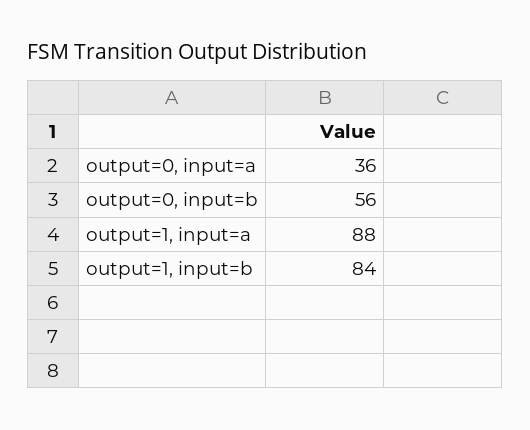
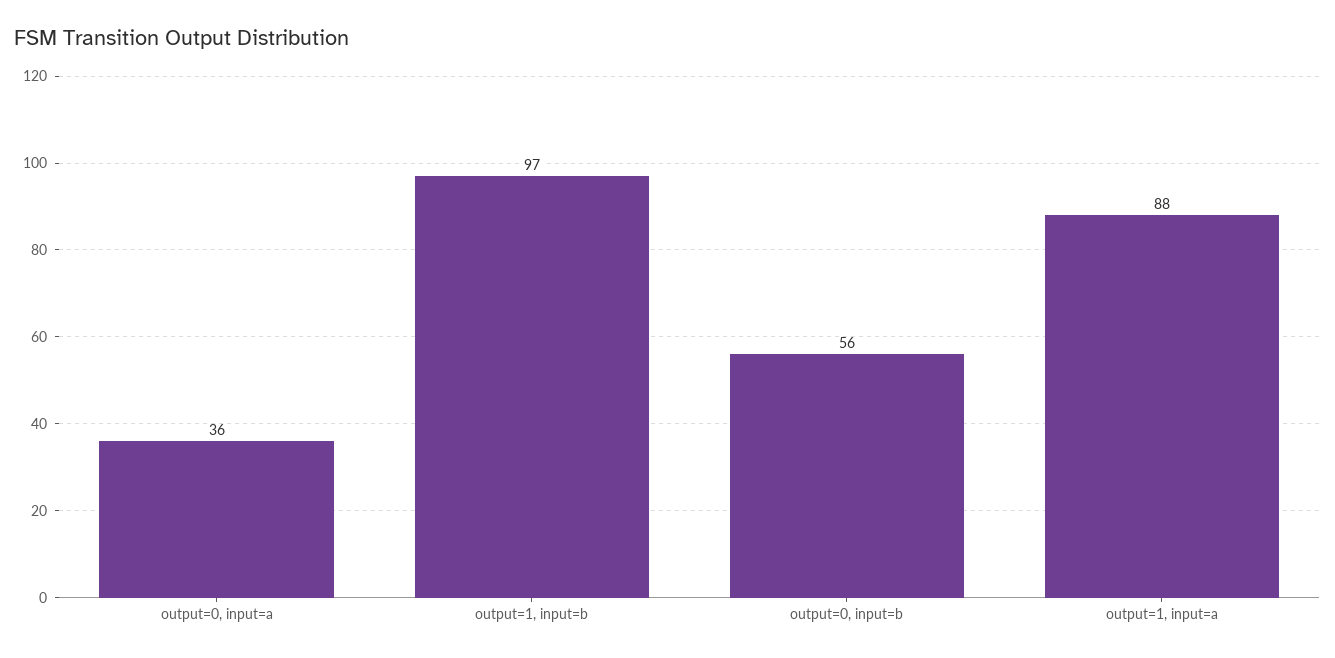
output=1, input=b: 84 -> 97

